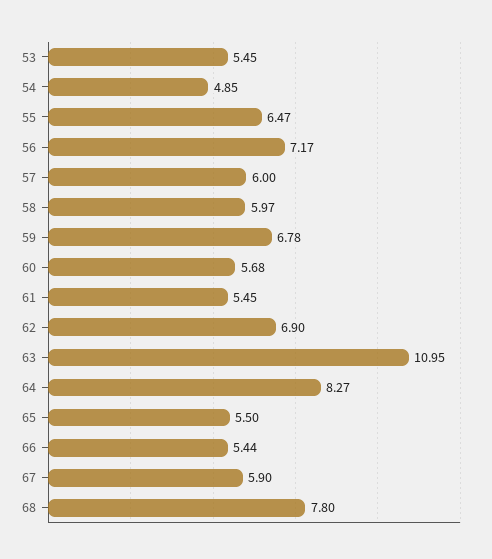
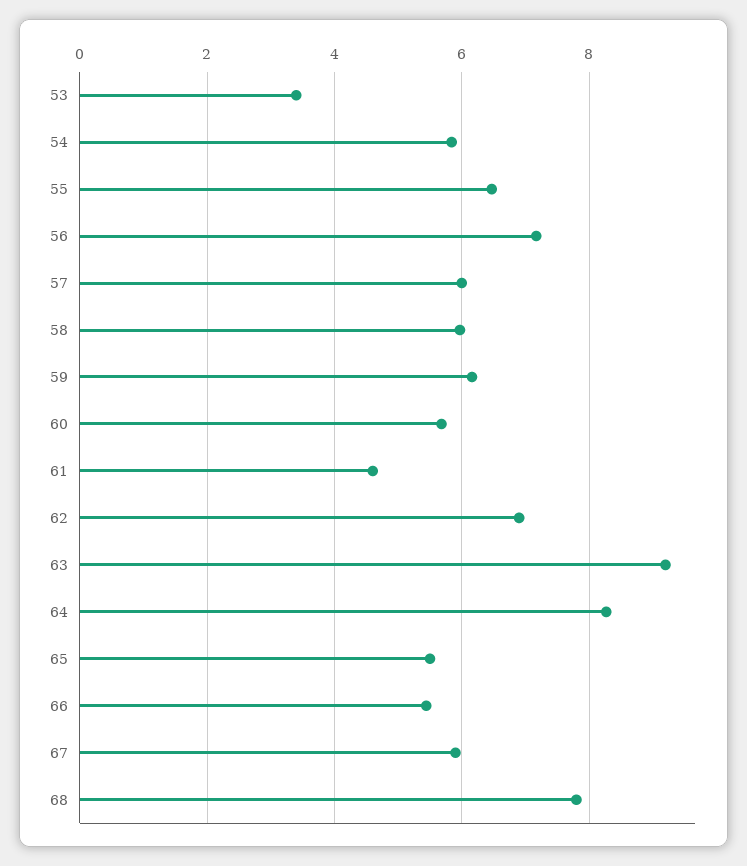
53: 5.45 -> 3.4
54: 4.85 -> 5.8
59: 6.78 -> 6.2
61: 5.45 -> 4.6
63: 10.95 -> 9.2

